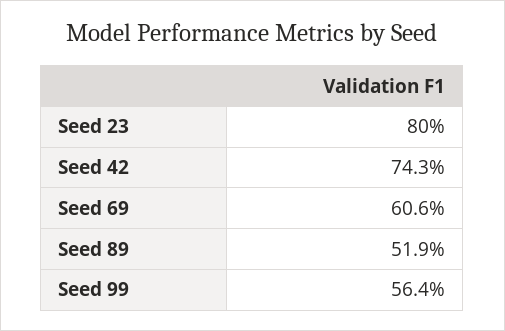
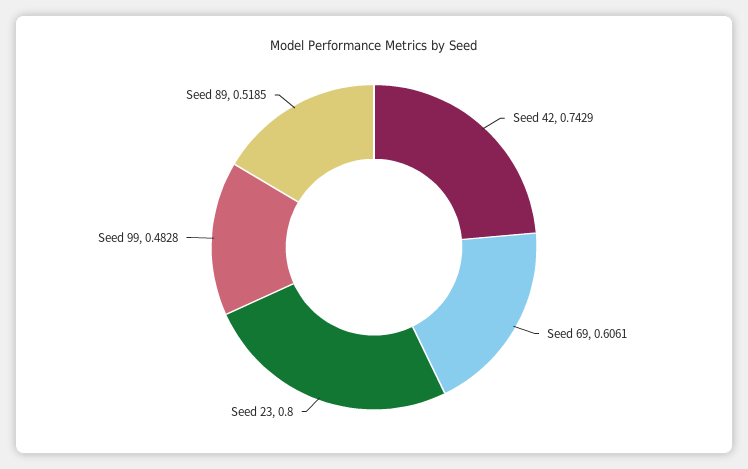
Seed 99: 0.564 -> 0.4828

